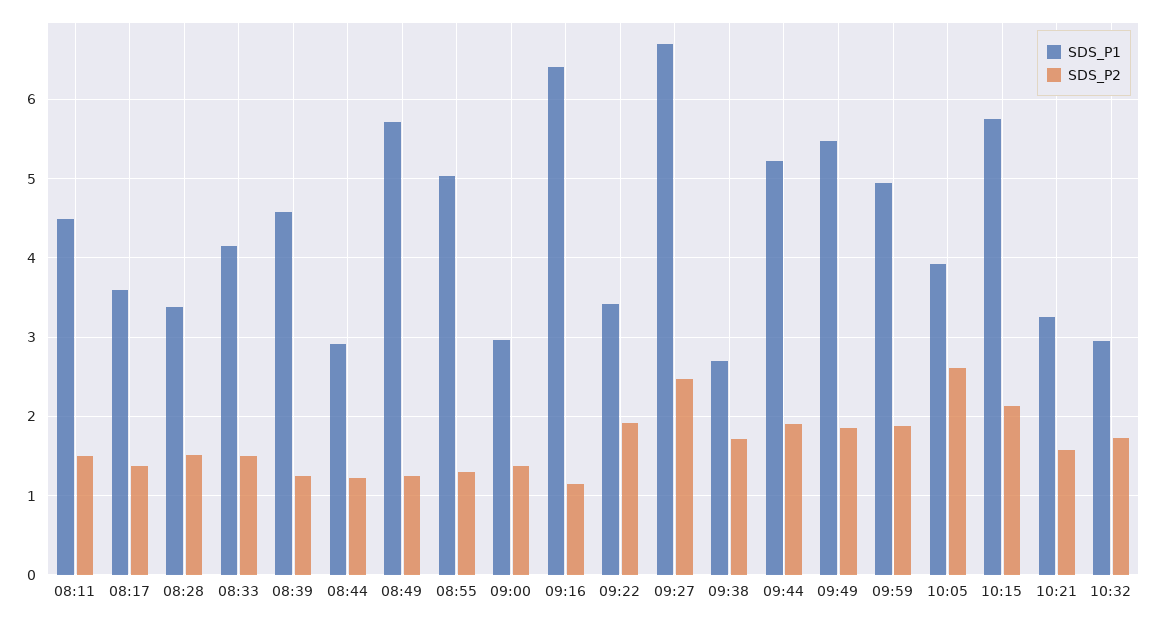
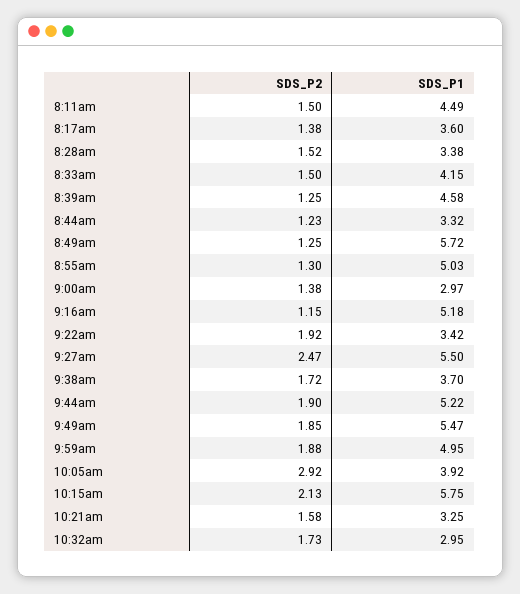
SDS_P1, 08:44: 2.9 -> 3.32
SDS_P1, 09:16: 6.4 -> 5.18
SDS_P1, 09:27: 6.7 -> 5.5
SDS_P1, 09:38: 2.7 -> 3.7
SDS_P2, 10:05: 2.6 -> 2.92

